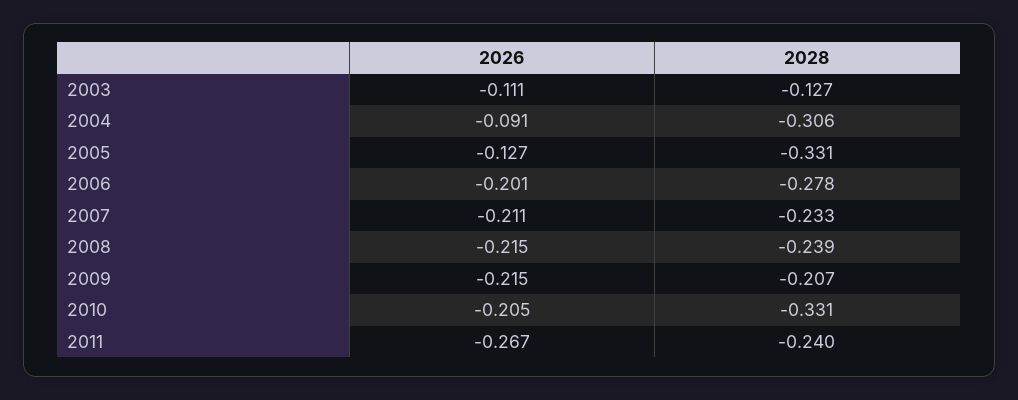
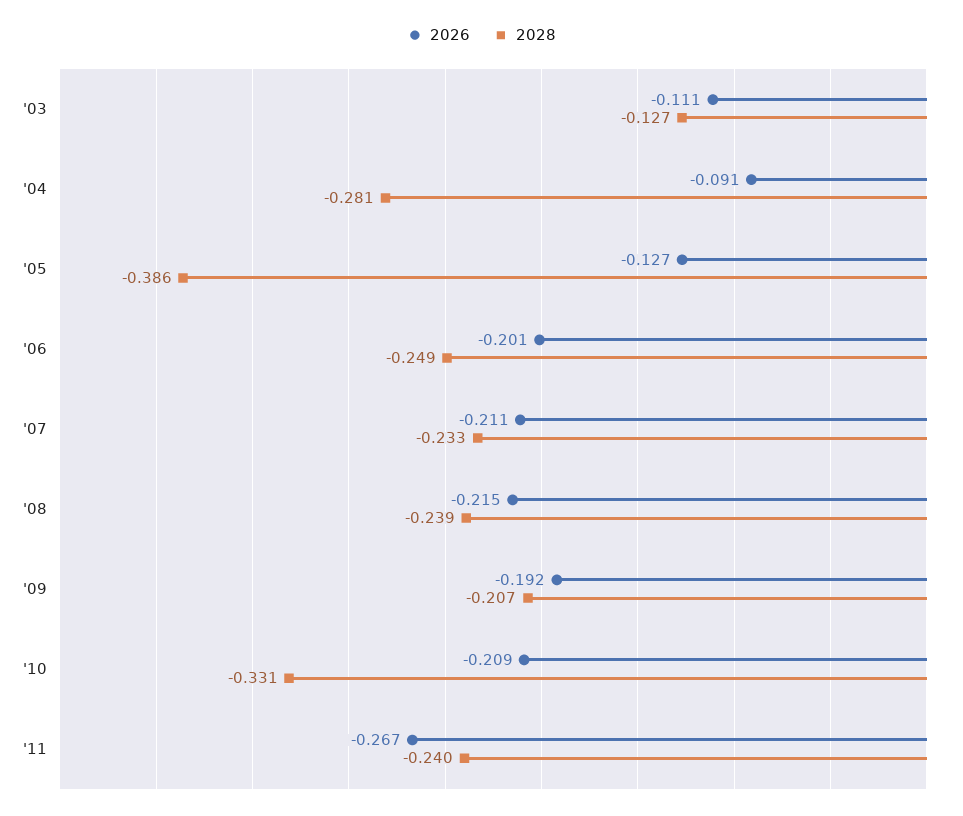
2028, 2004: -0.306 -> -0.281
2028, 2005: -0.331 -> -0.386
2028, 2006: -0.278 -> -0.249
2026, 2009: -0.215 -> -0.192
2026, 2010: -0.205 -> -0.209

